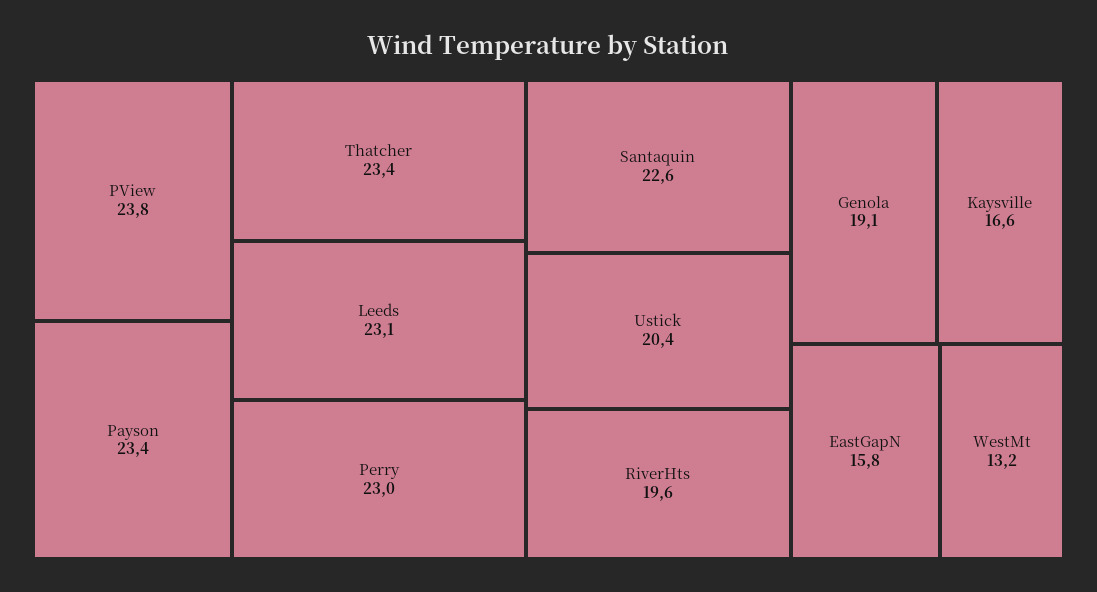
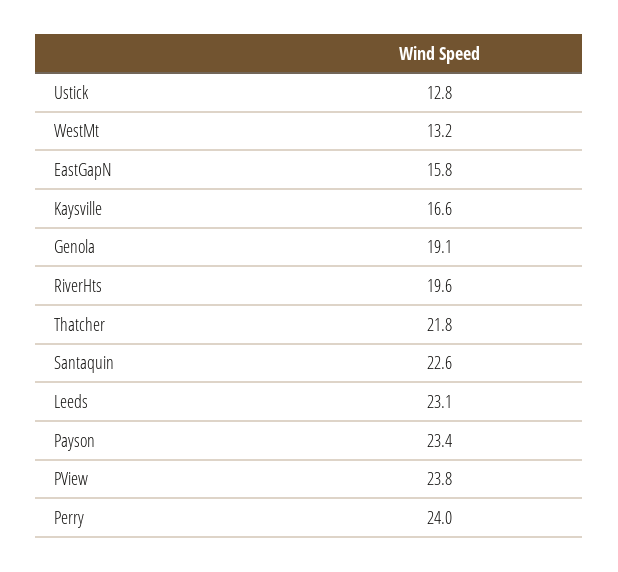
Thatcher: 23.4 -> 21.8
Perry: 23 -> 24
Ustick: 20.4 -> 12.8

